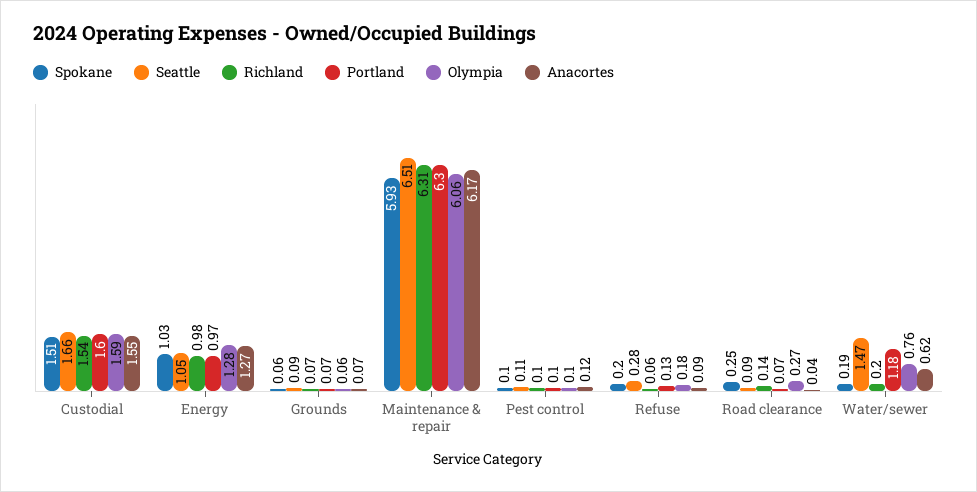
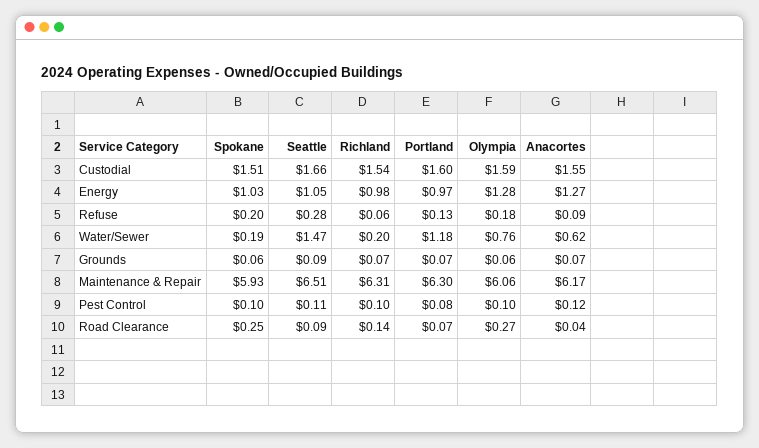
Portland, Pest control: 0.1 -> 0.08

